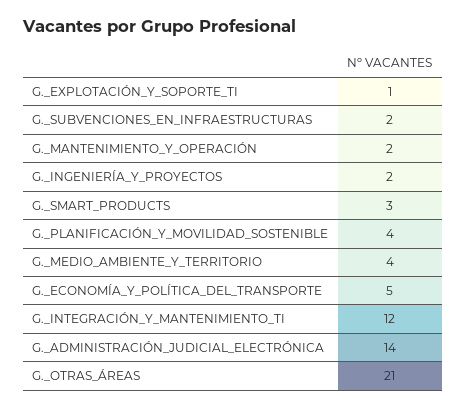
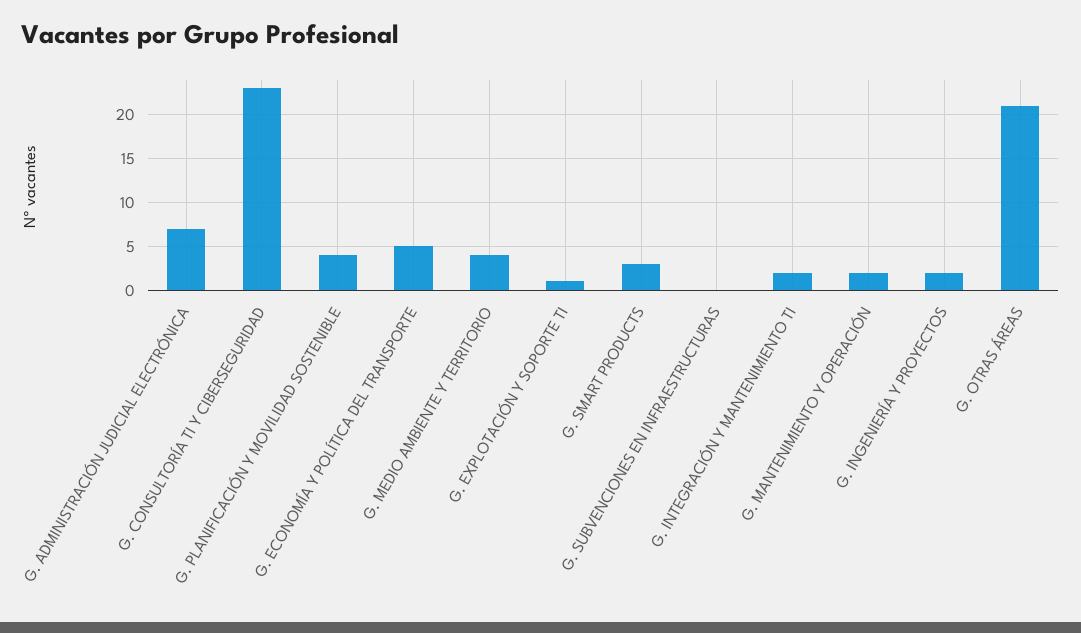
G._SUBVENCIONES_EN_INFRAESTRUCTURAS: 2 -> 0
G._INTEGRACIÓN_Y_MANTENIMIENTO_TI: 12 -> 2
G._ADMINISTRACIÓN_JUDICIAL_ELECTRÓNICA: 14 -> 7
G. CONSULTORÍA TI Y CIBERSEGURIDAD: none -> 23

